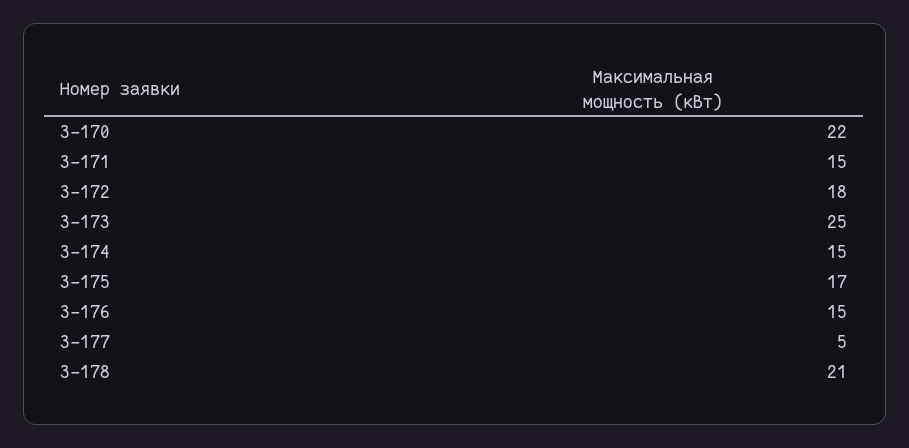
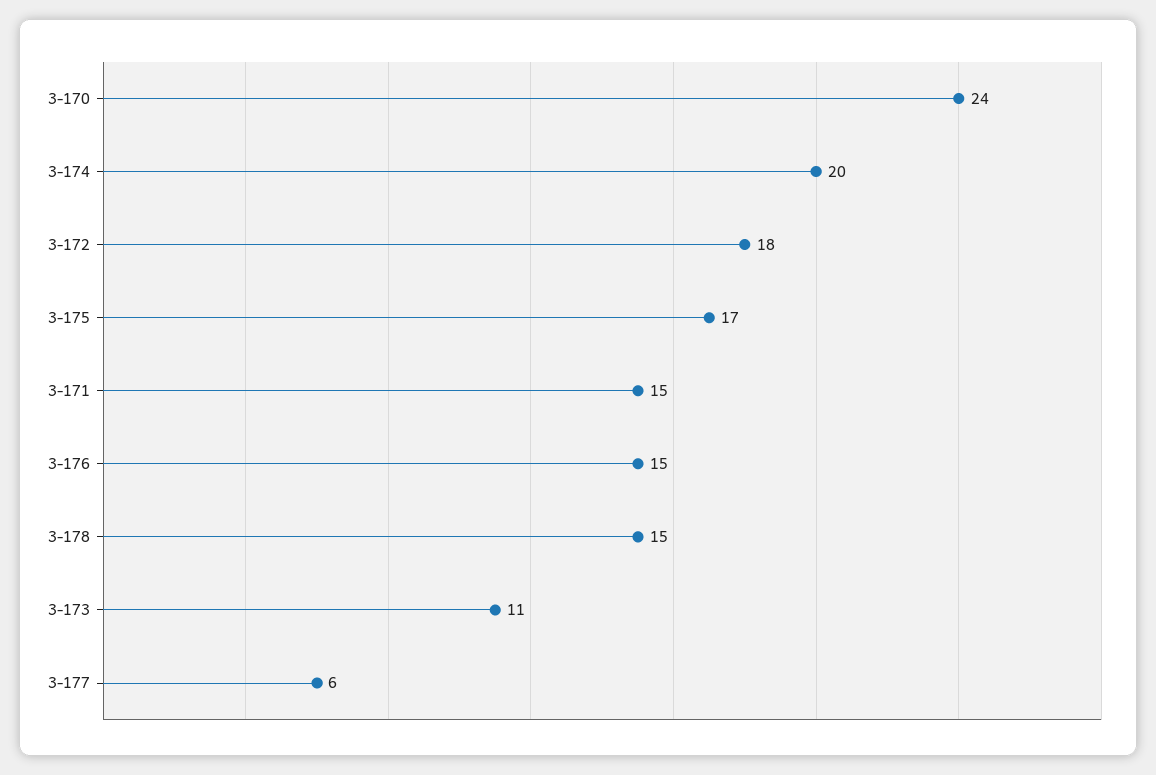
3-170: 22 -> 24
3-173: 25 -> 11
3-174: 15 -> 20
3-177: 5 -> 6
3-178: 21 -> 15

